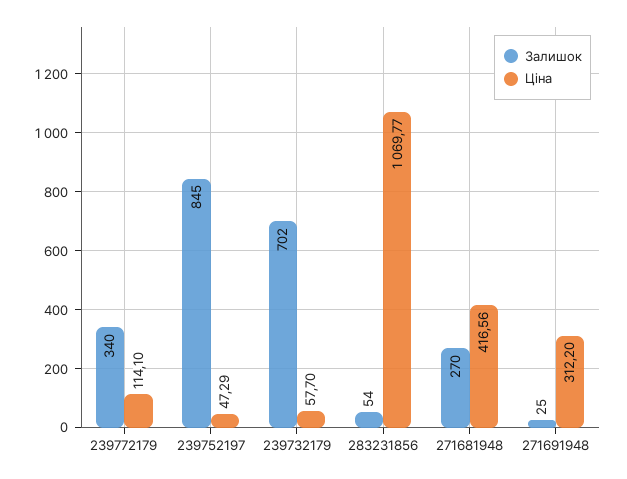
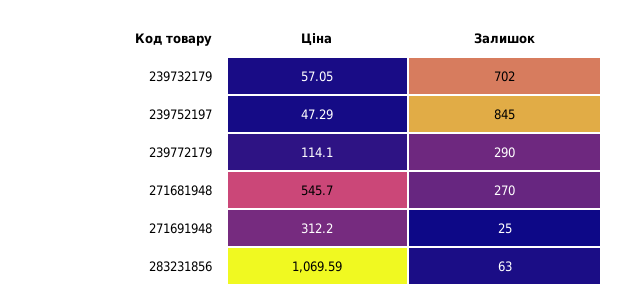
Залишок, 239772179: 340 -> 290
Ціна, 239732179: 57.7 -> 57.05
Залишок, 283231856: 54 -> 63
Ціна, 283231856: 1069.77 -> 1069.59
Ціна, 271681948: 416.56 -> 545.7

